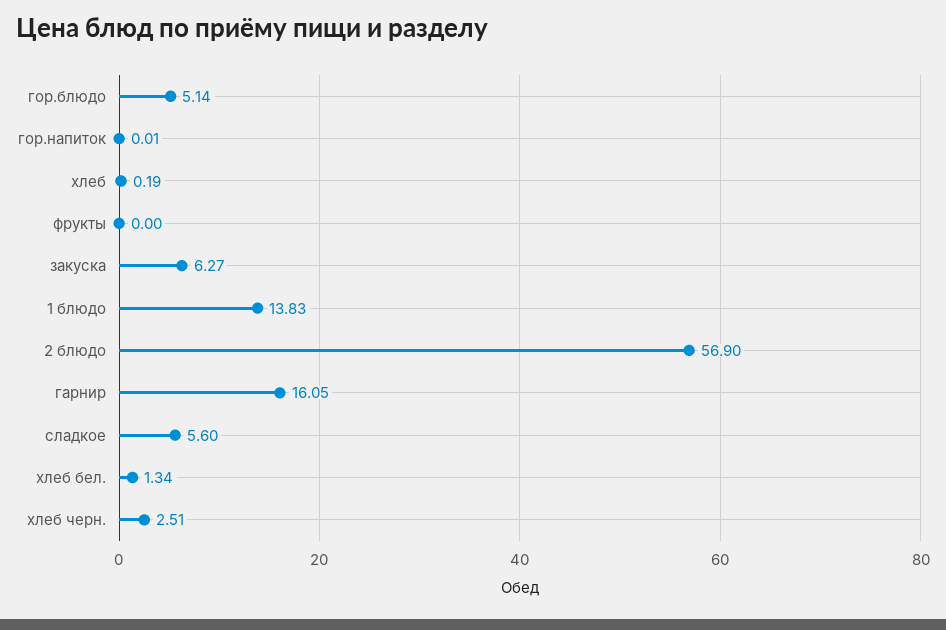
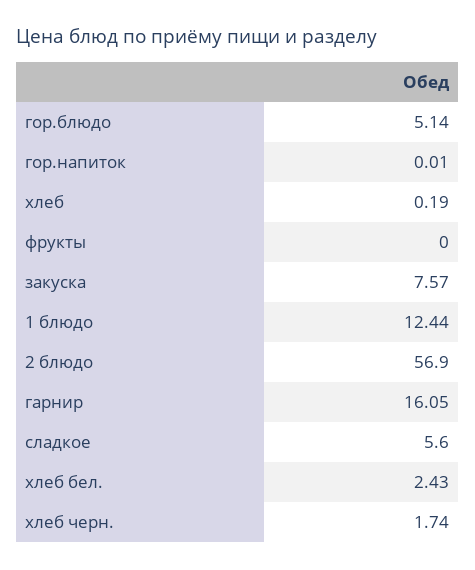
закуска: 6.27 -> 7.57
1 блюдо: 13.83 -> 12.44
хлеб бел.: 1.34 -> 2.43
хлеб черн.: 2.51 -> 1.74

